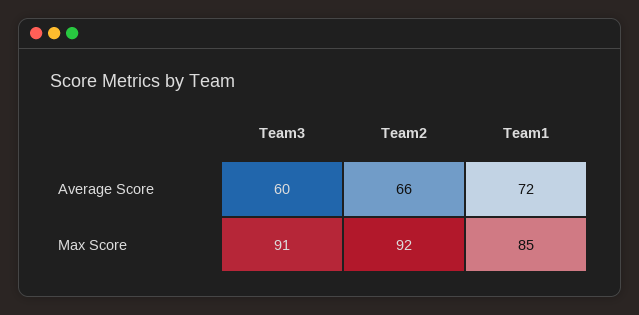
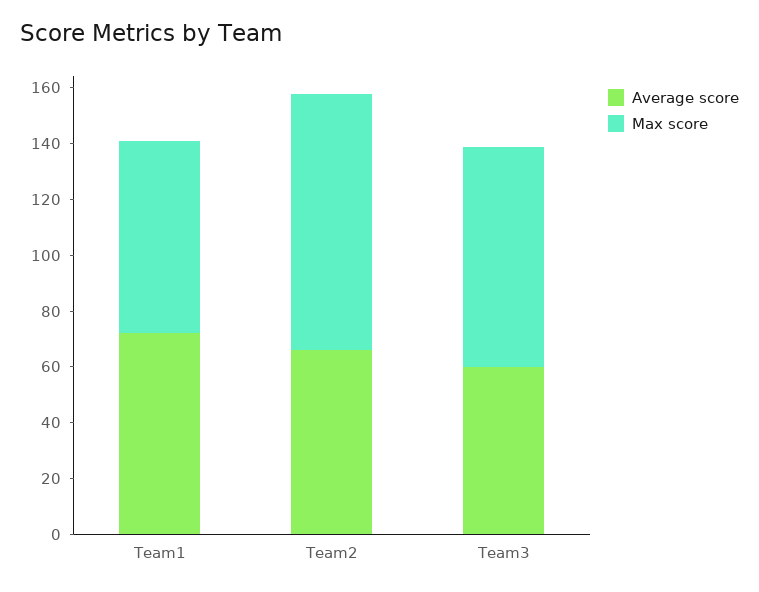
Max Score, Team3: 91 -> 80
Max Score, Team1: 85 -> 70

